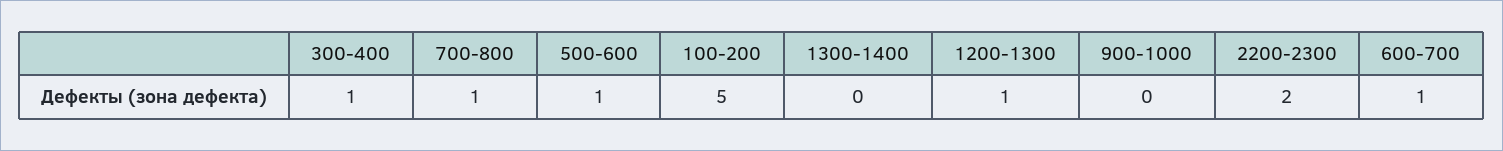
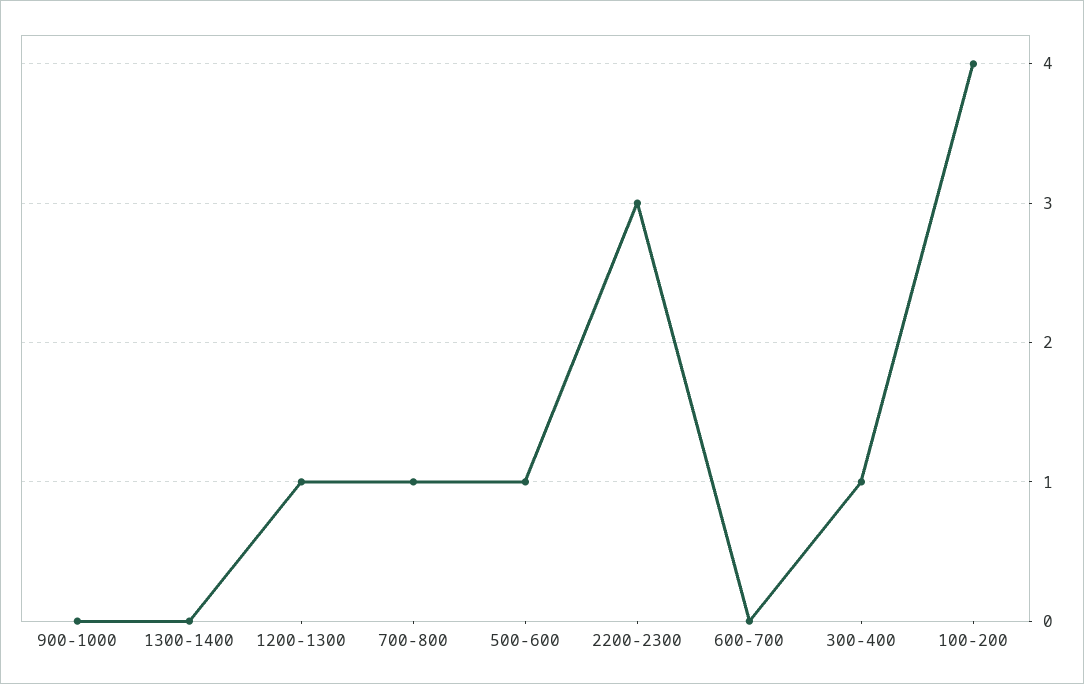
100-200: 5 -> 4
2200-2300: 2 -> 3
600-700: 1 -> 0

